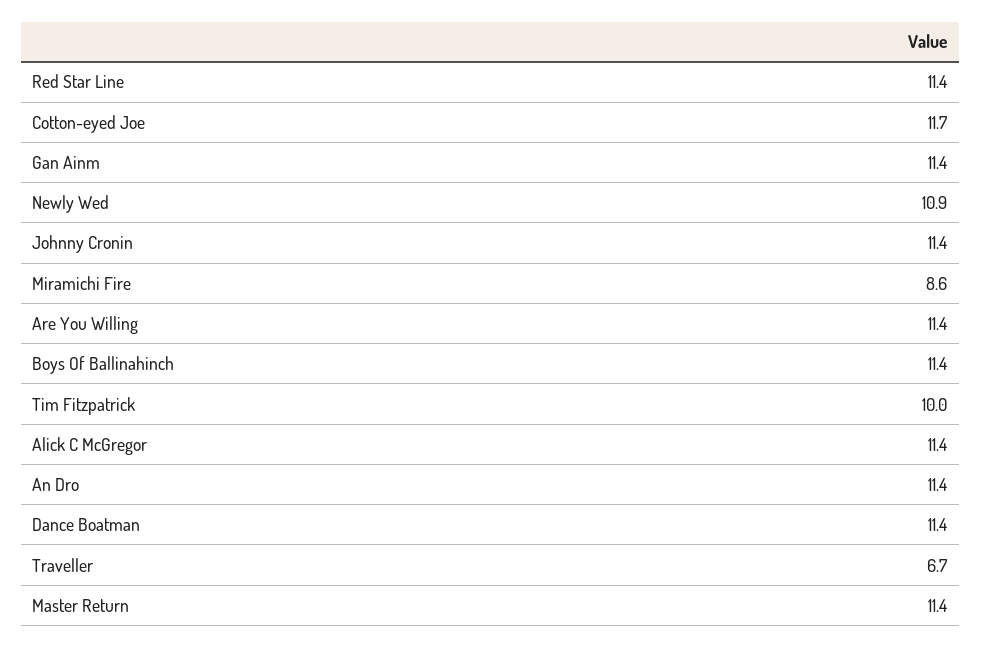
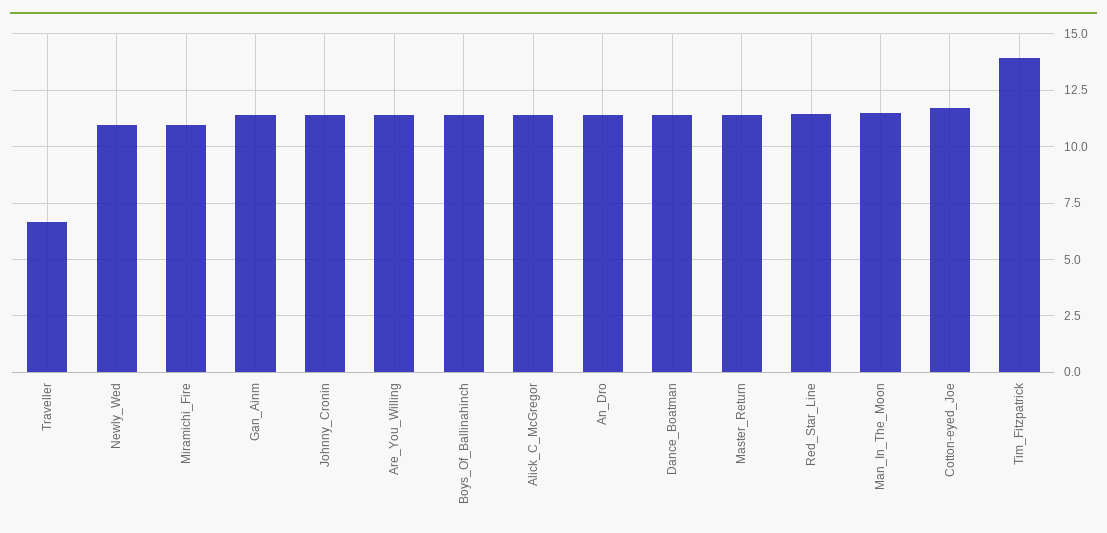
Miramichi Fire: 8.6 -> 11
Tim Fitzpatrick: 10 -> 14
Man_In_The_Moon: none -> 11.5

